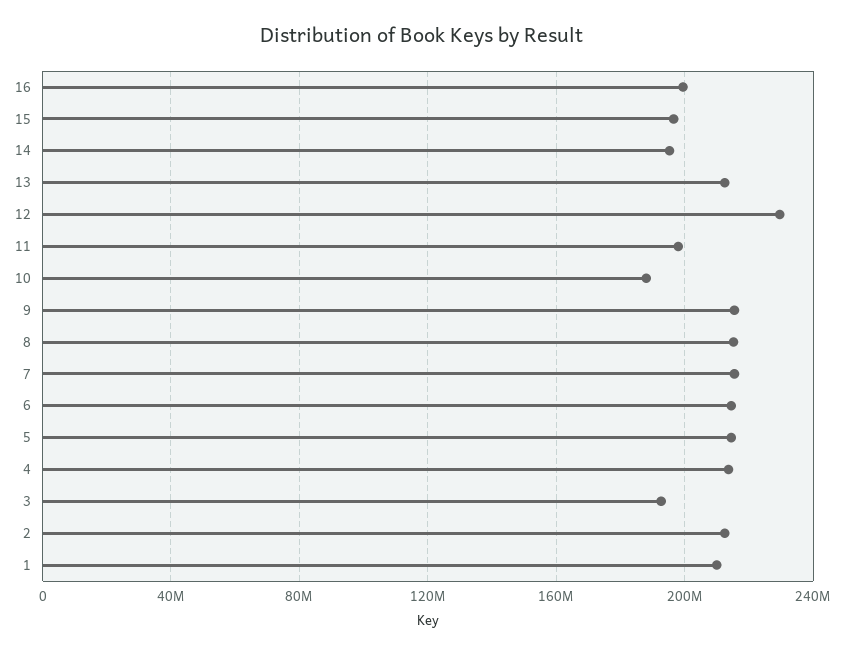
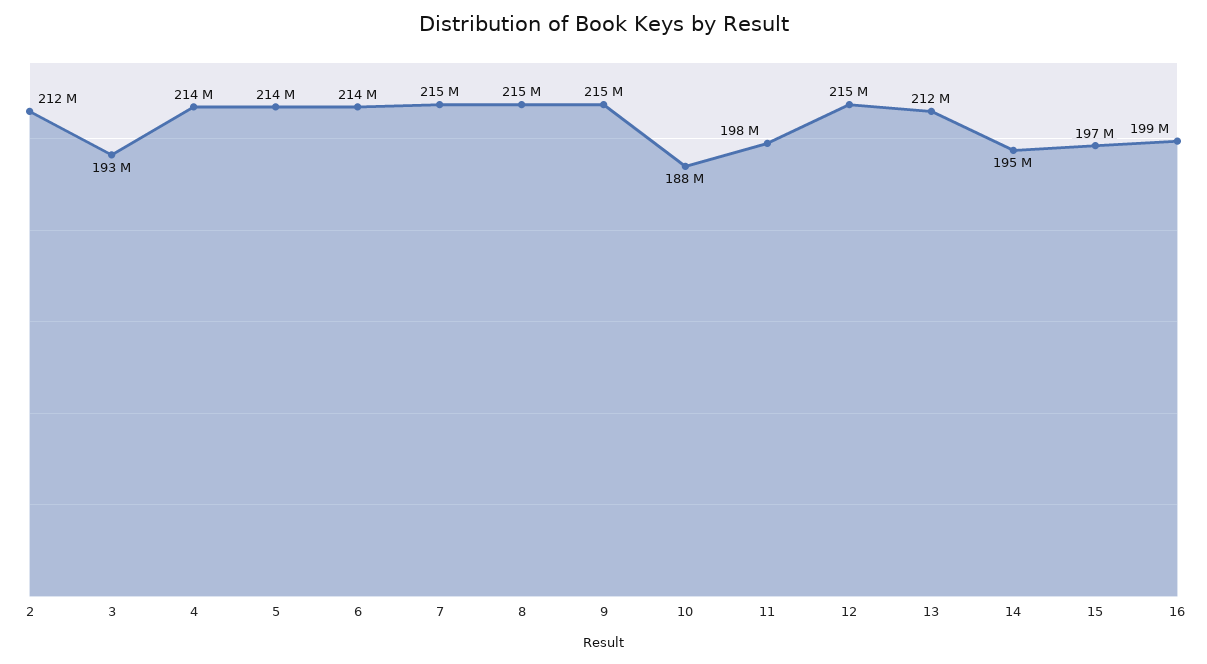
12: 230000000 -> 215000000
1: 210000000 -> none

